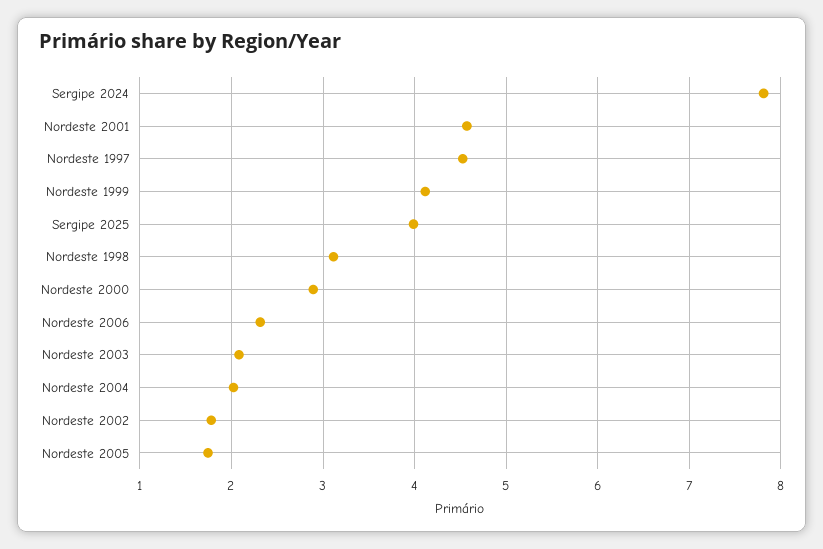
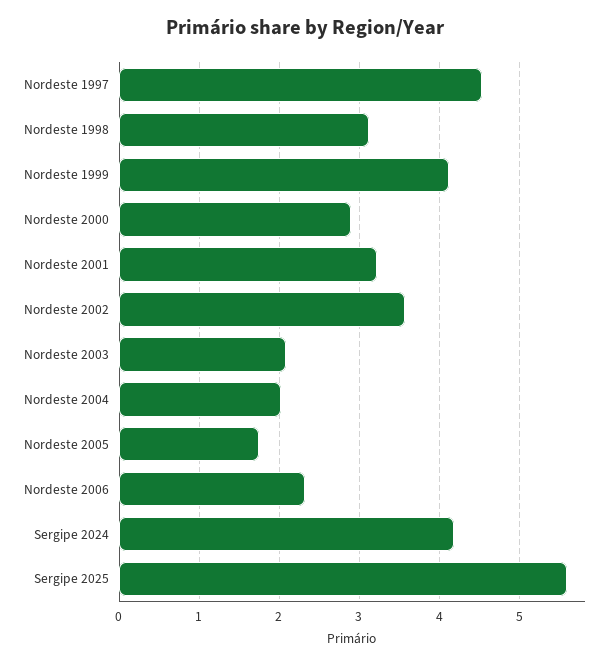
Sergipe 2024: 7.8 -> 4.2
Nordeste 2001: 4.6 -> 3.2
Sergipe 2025: 4 -> 5.6
Nordeste 2002: 1.8 -> 3.6

